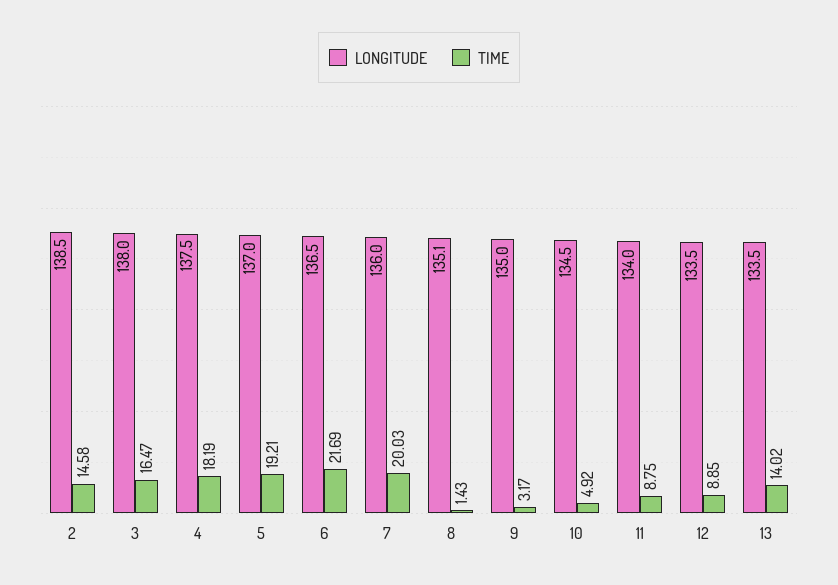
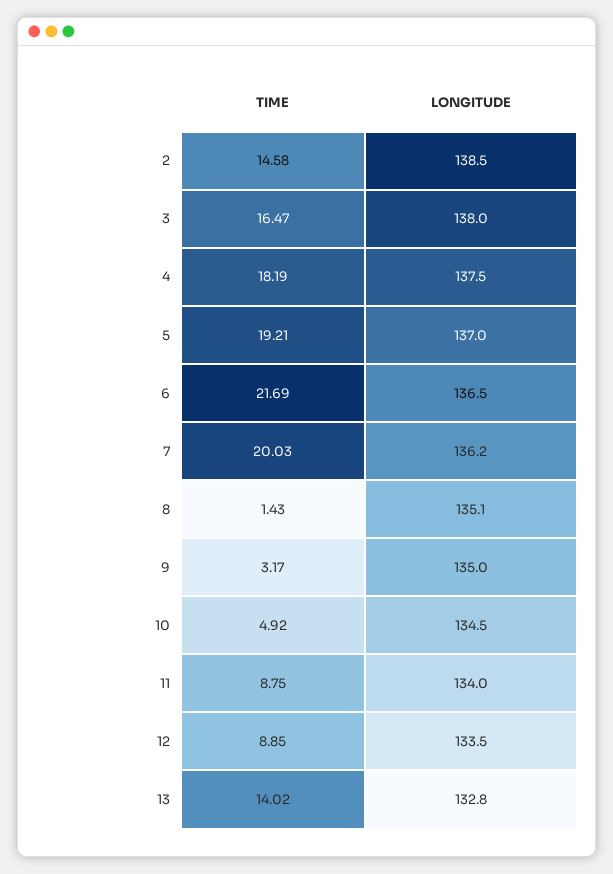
LONGITUDE, 7: 136 -> 136.2
LONGITUDE, 13: 133.5 -> 132.8

